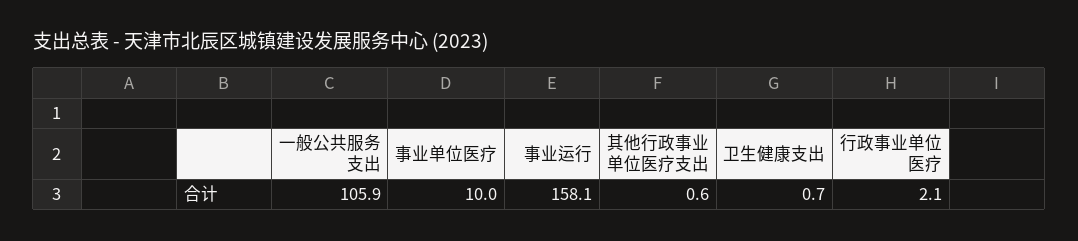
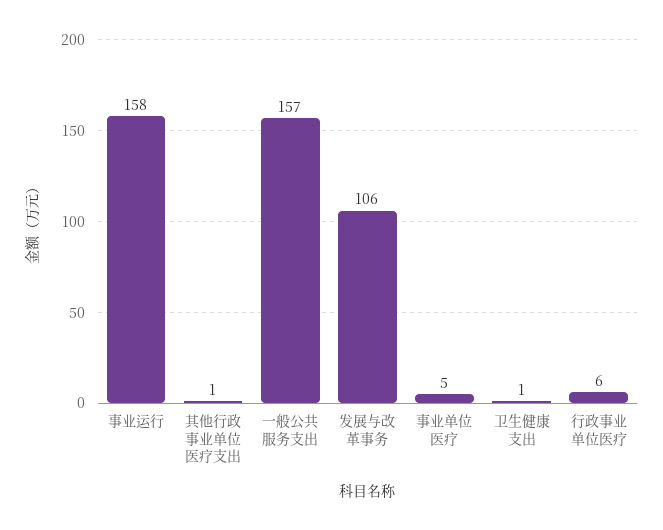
一般公共服务支出: 105.9 -> 157
事业单位医疗: 10 -> 5
行政事业单位医疗: 2.1 -> 6
发展与改革事务: none -> 106

